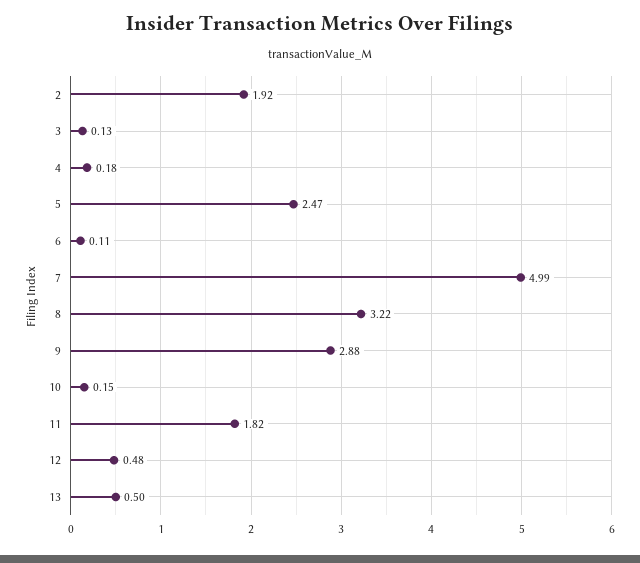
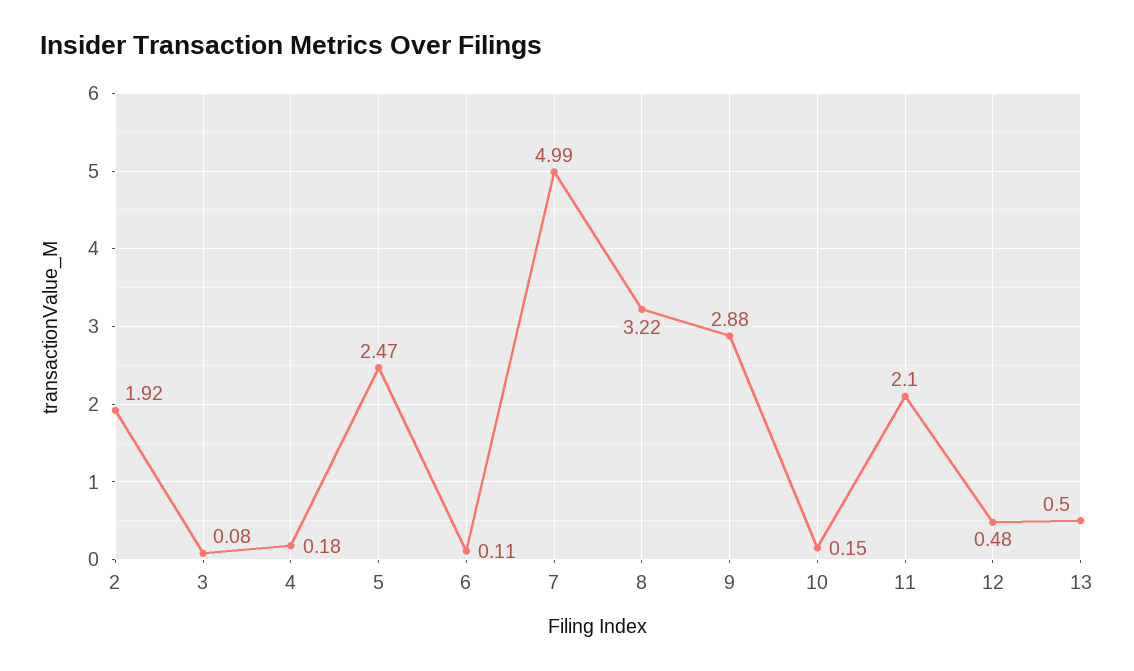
3: 0.13 -> 0.08
11: 1.82 -> 2.1

